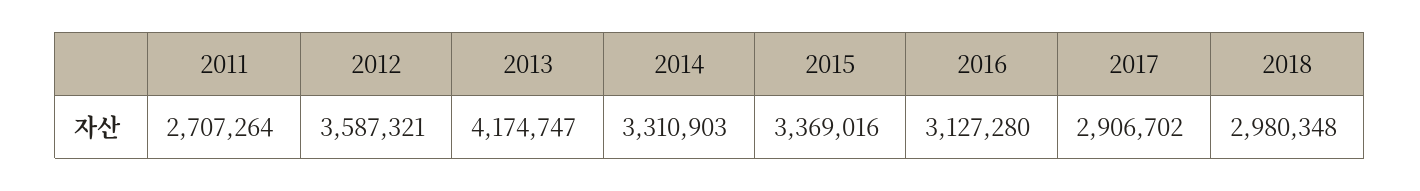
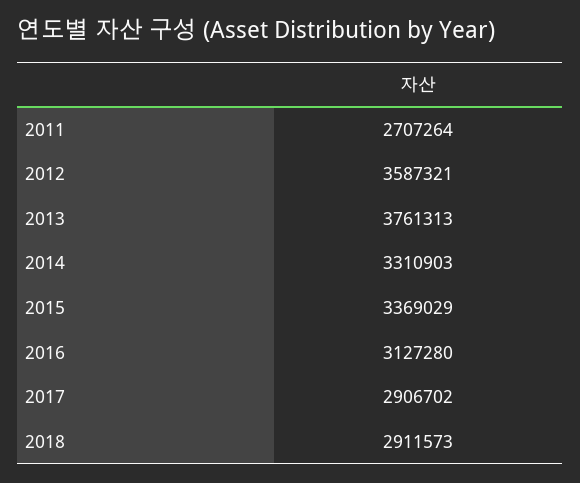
2013: 4174747 -> 3761313
2015: 3369016 -> 3369029
2018: 2980348 -> 2911573

